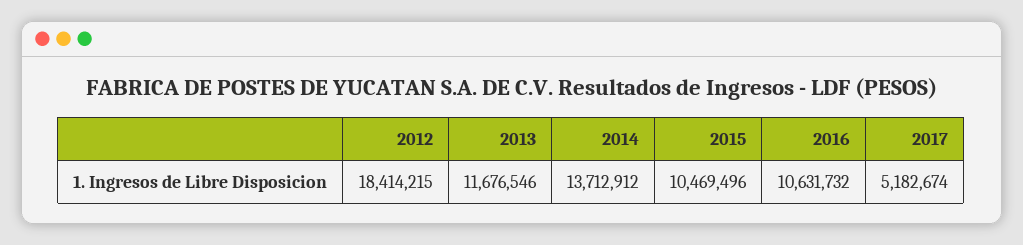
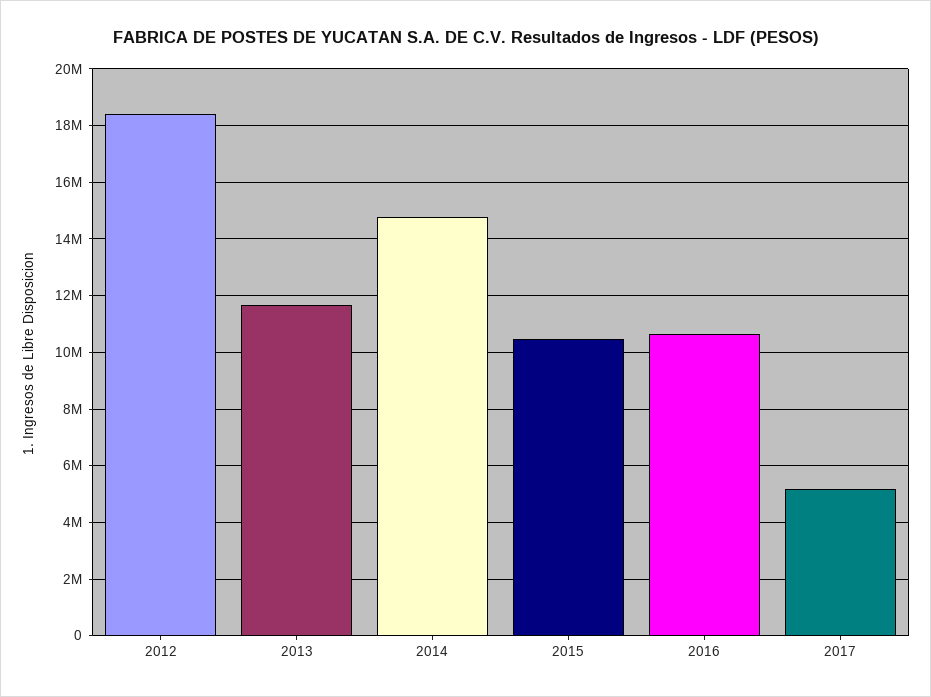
2014: 13712912 -> 14750000

